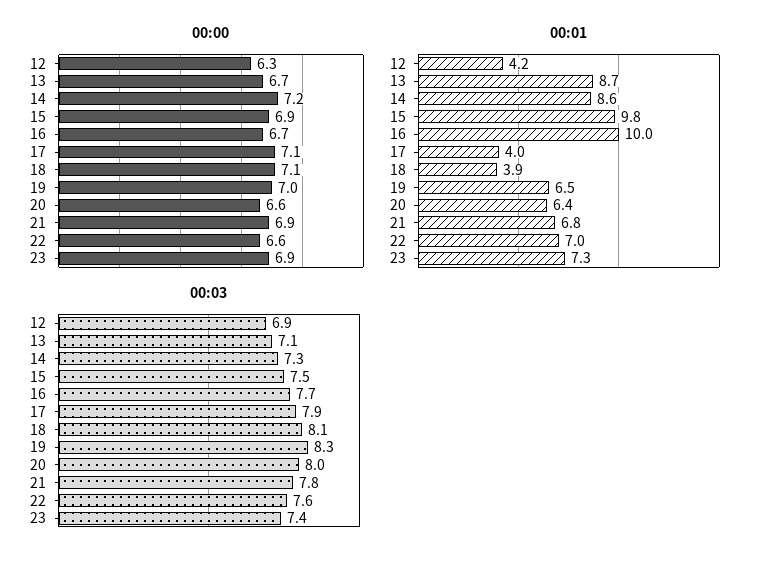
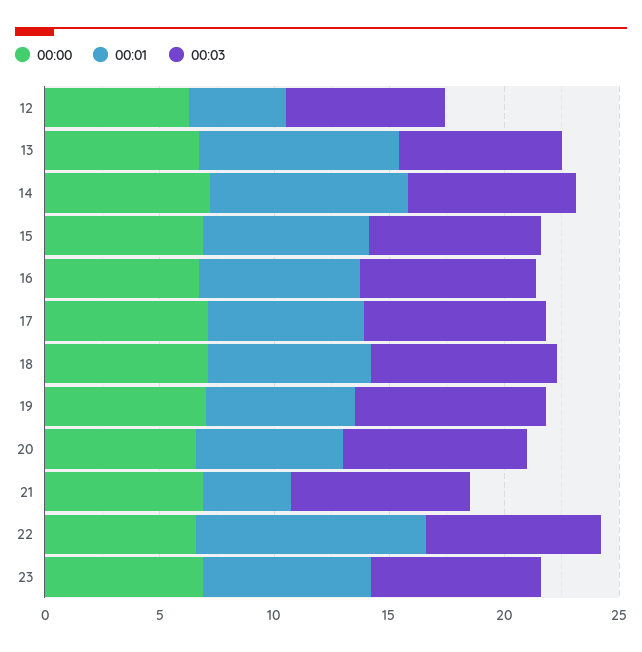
00:01, 15: 9.8 -> 7
00:01, 16: 10 -> 7
00:01, 17: 4 -> 7
00:01, 18: 3.9 -> 7
00:01, 21: 6.8 -> 4
00:01, 22: 7 -> 10

